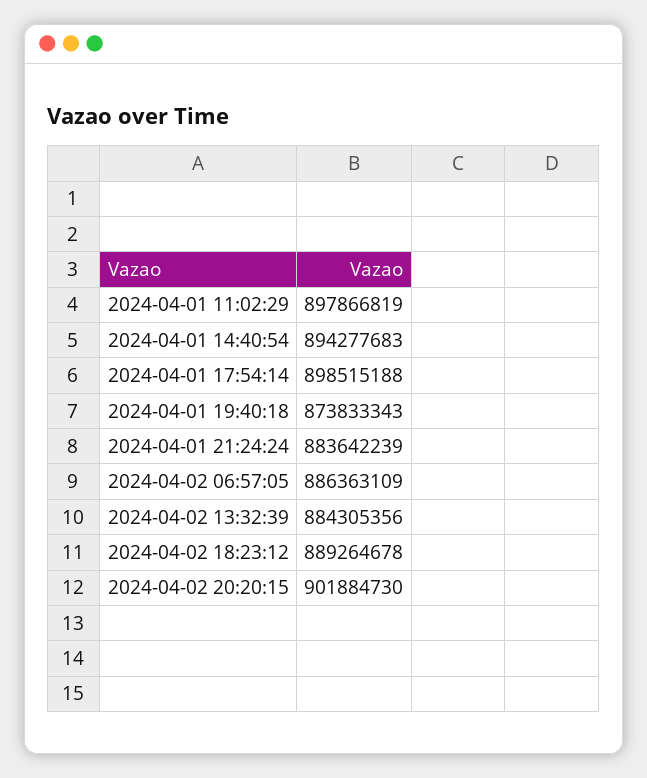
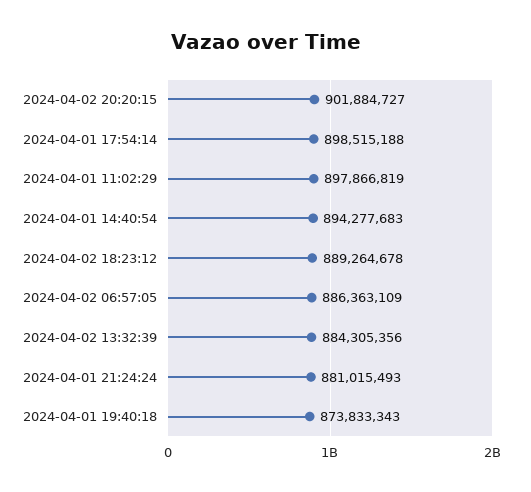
2024-04-01 21:24:24: 883642239 -> 881015493
2024-04-02 20:20:15: 901884730 -> 901884727

